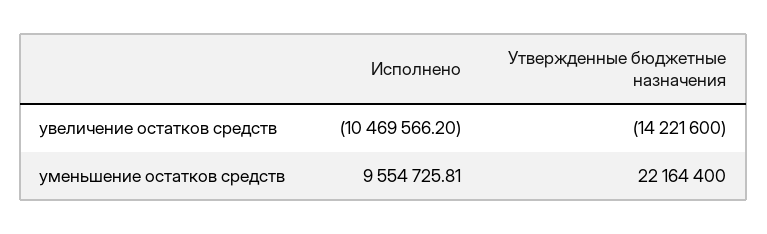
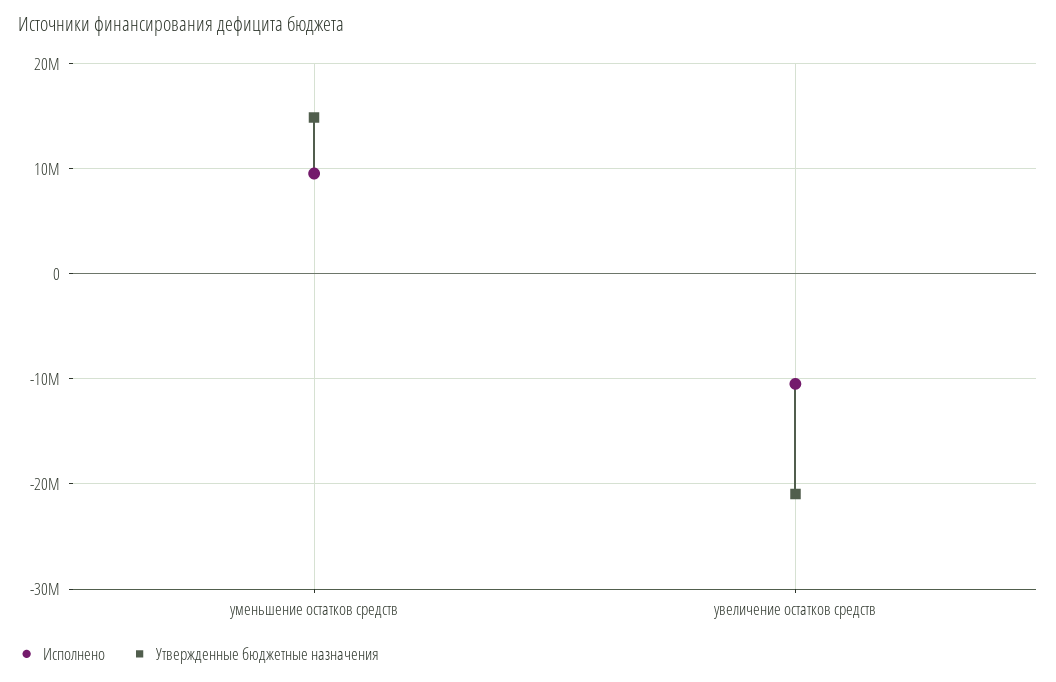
Утвержденные бюджетные назначения, увеличение остатков средств: -14221600 -> -21000000
Утвержденные бюджетные назначения, уменьшение остатков средств: 22164400 -> 15000000

